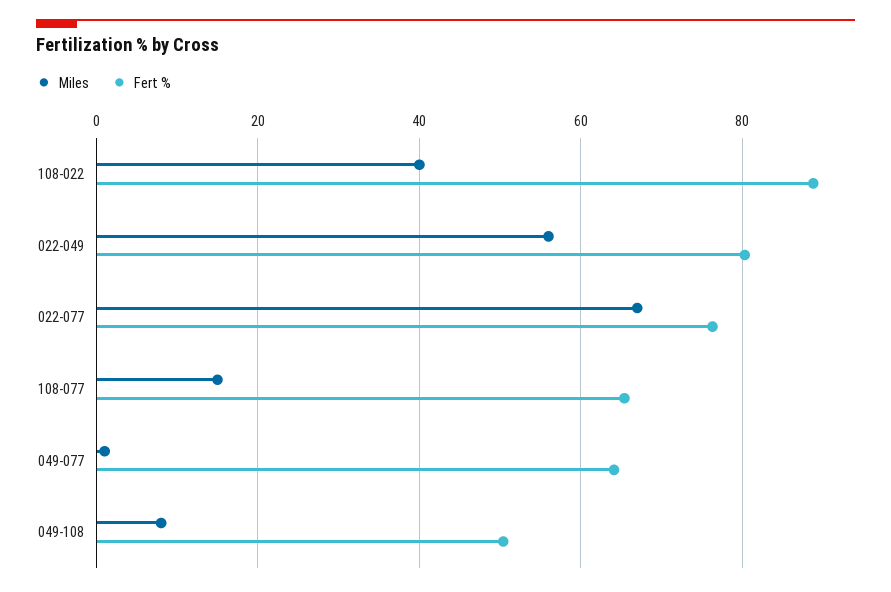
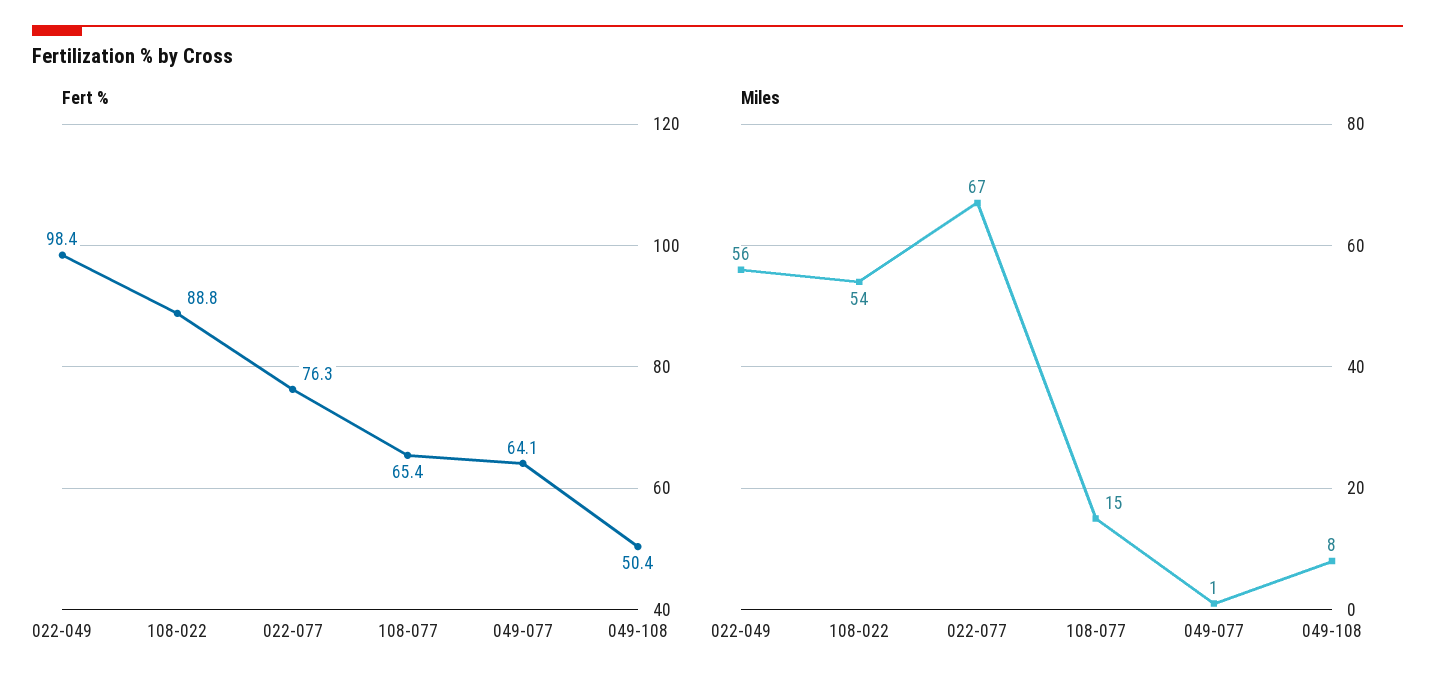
Miles, 108-022: 40 -> 54
Fert %, 022-049: 80 -> 98.4

